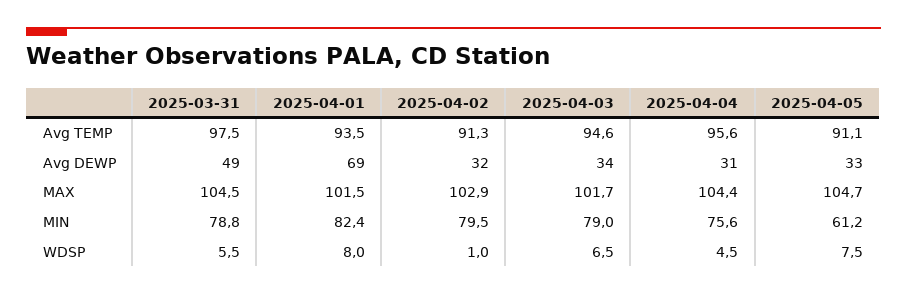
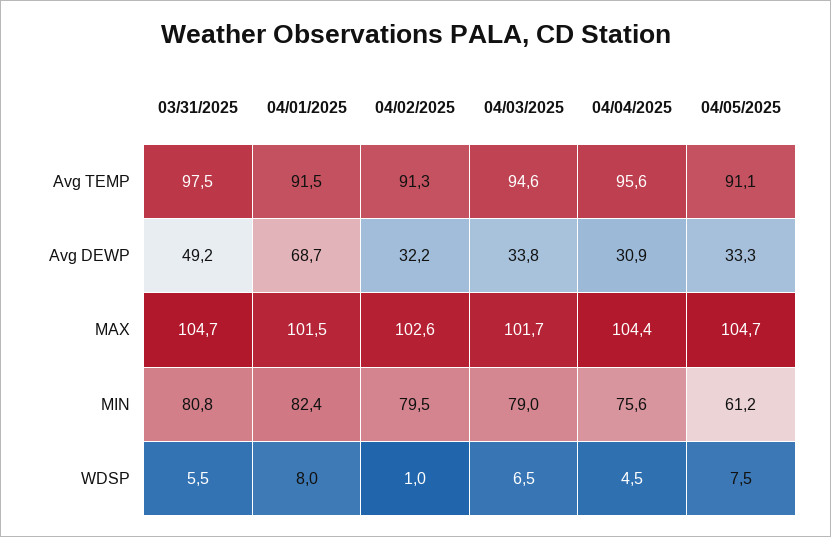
2025-04-01, Avg TEMP: 93.5 -> 91.5
2025-03-31, MAX: 104.5 -> 104.7
2025-04-02, MAX: 102.9 -> 102.6
2025-03-31, MIN: 78.8 -> 80.8

